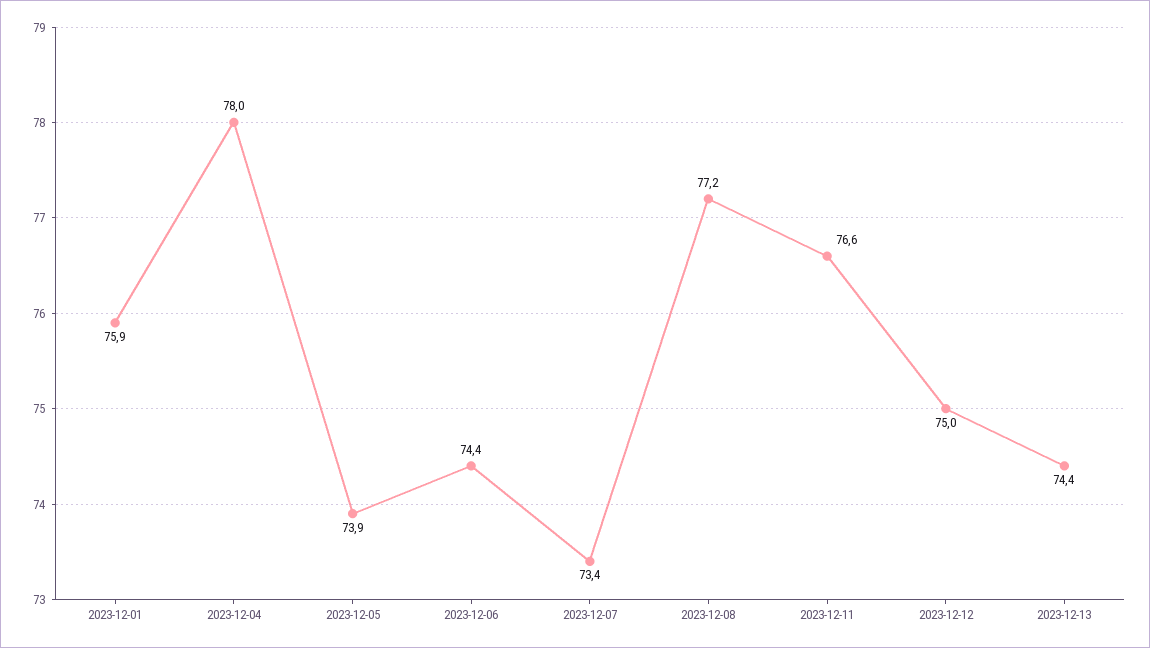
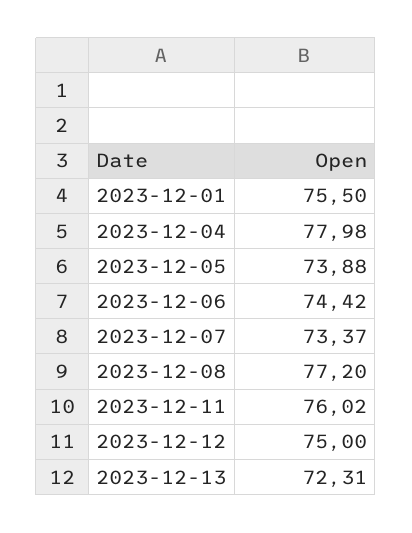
2023-12-01: 75.9 -> 75.5
2023-12-11: 76.6 -> 76.02
2023-12-13: 74.4 -> 72.31

